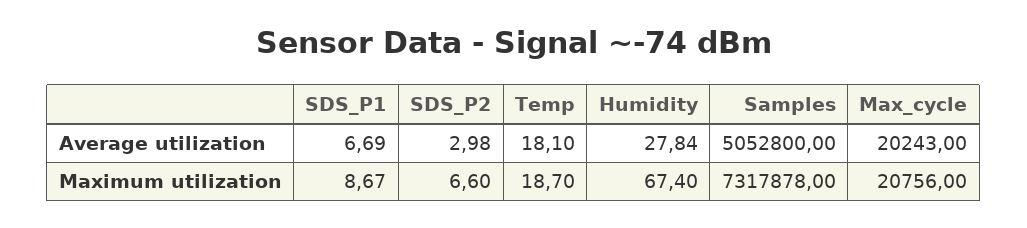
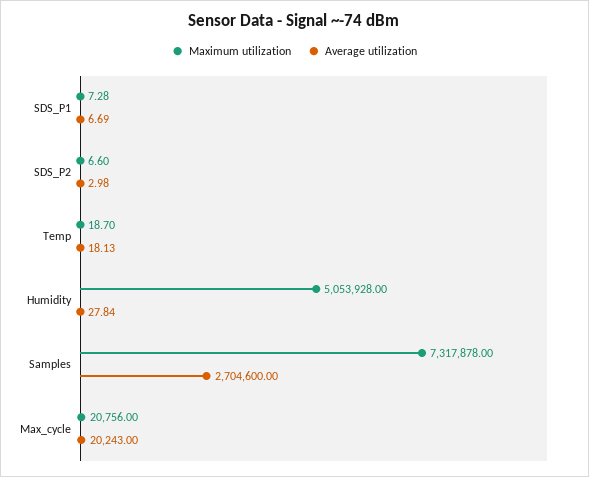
Average utilization, Temp: 18.1 -> 18.13
Average utilization, Samples: 5052800 -> 2704600
Maximum utilization, SDS_P1: 8.67 -> 7.28
Maximum utilization, Humidity: 67.4 -> 5053928

